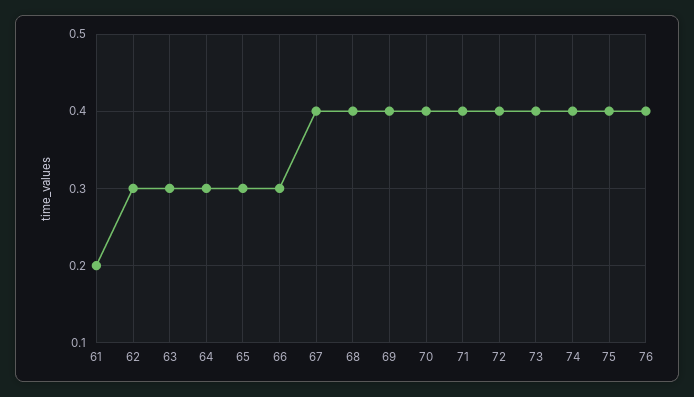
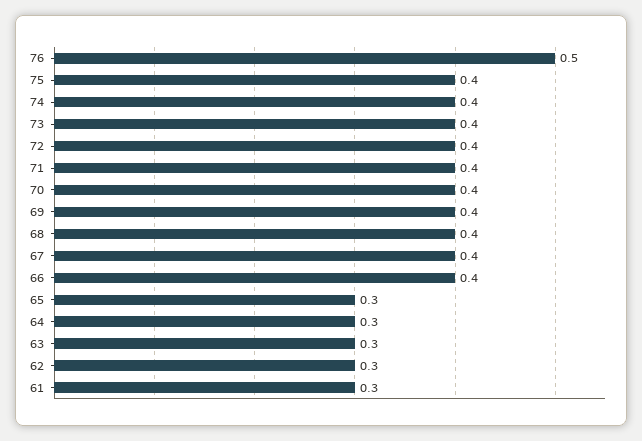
61: 0.2 -> 0.3
66: 0.3 -> 0.4
76: 0.4 -> 0.5

